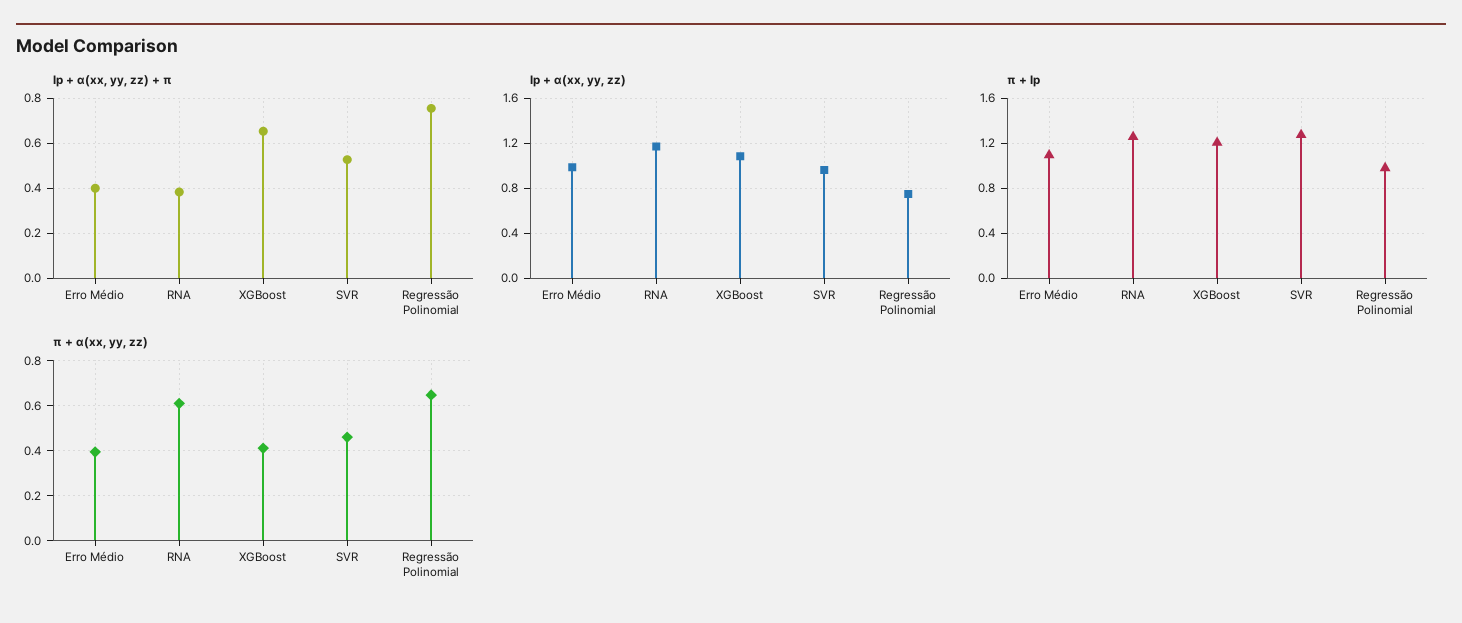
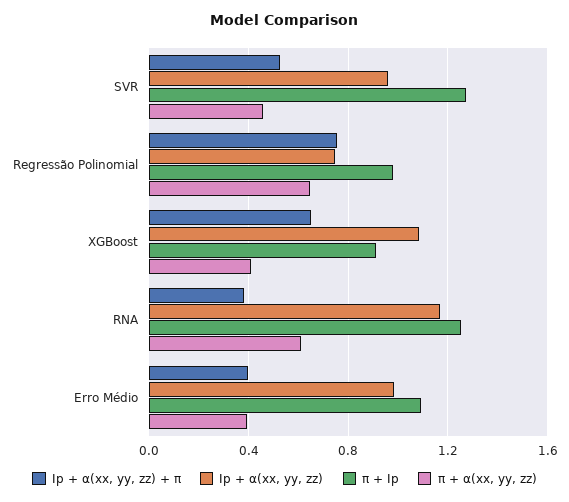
π + Ip, XGBoost: 1.2 -> 0.9

